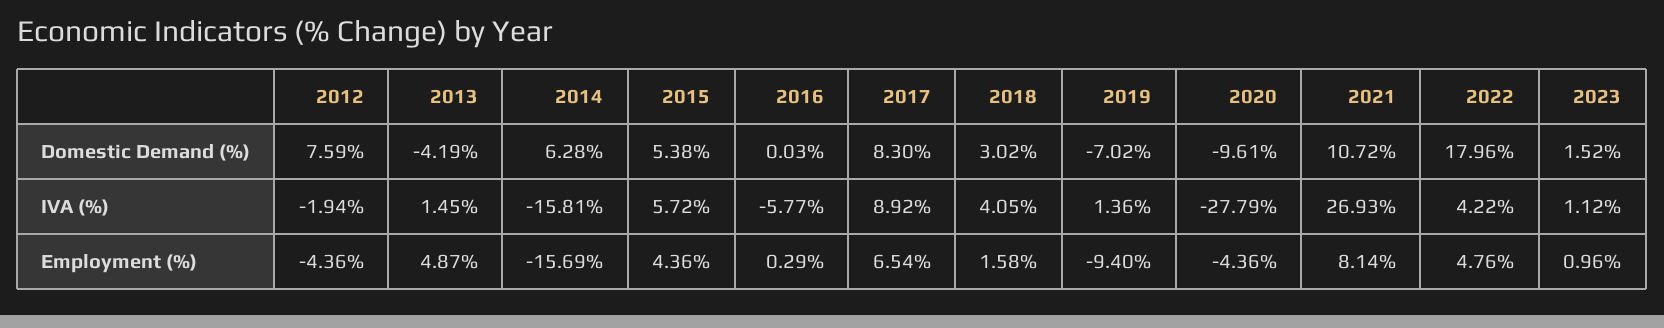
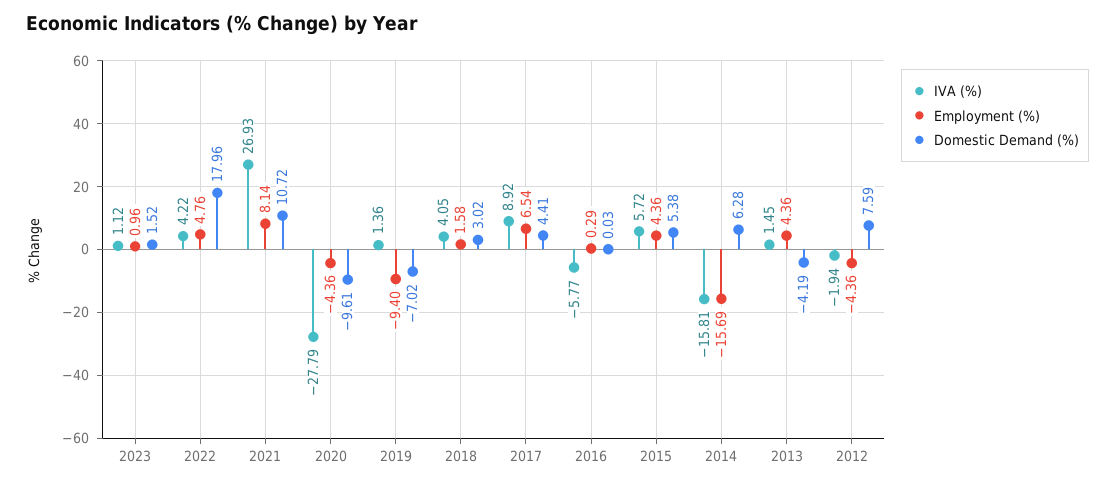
Domestic Demand (%), 2017: 8.3 -> 4.41
Employment (%), 2013: 4.87 -> 4.36

